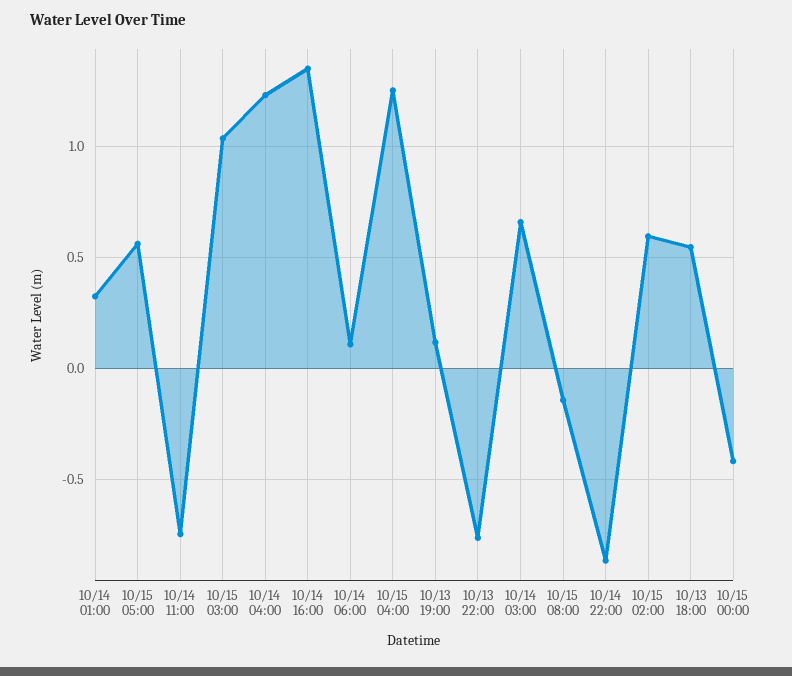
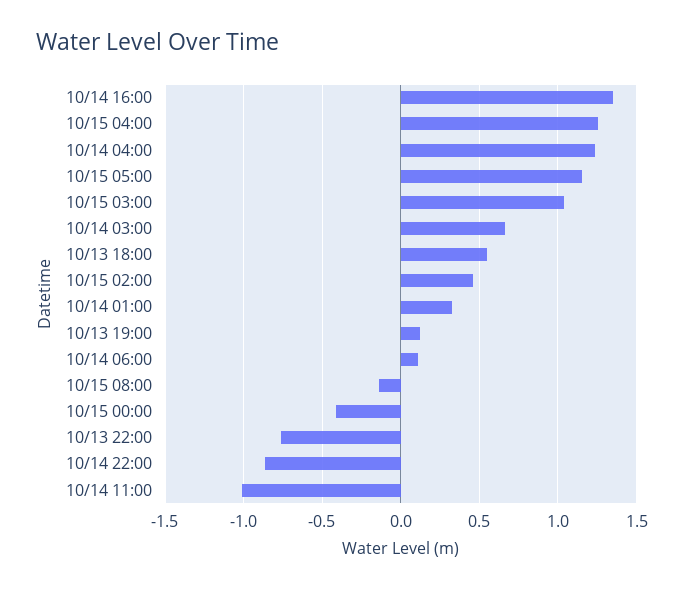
10/15 05:00: 0.55 -> 1.15
10/14 11:00: -0.75 -> -1
10/15 02:00: 0.6 -> 0.45

